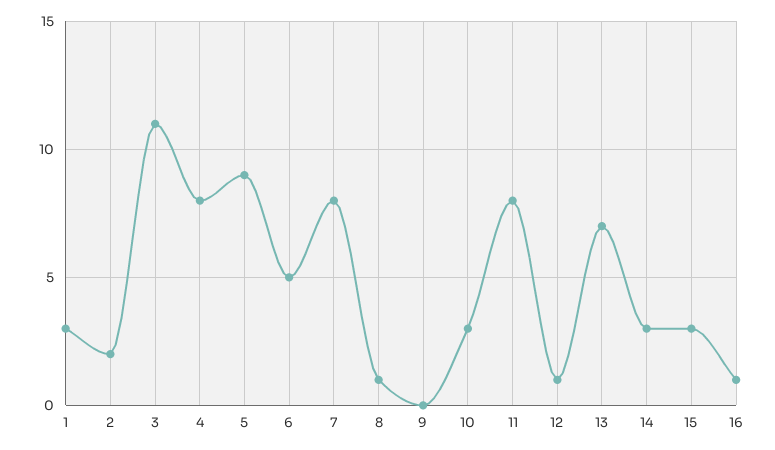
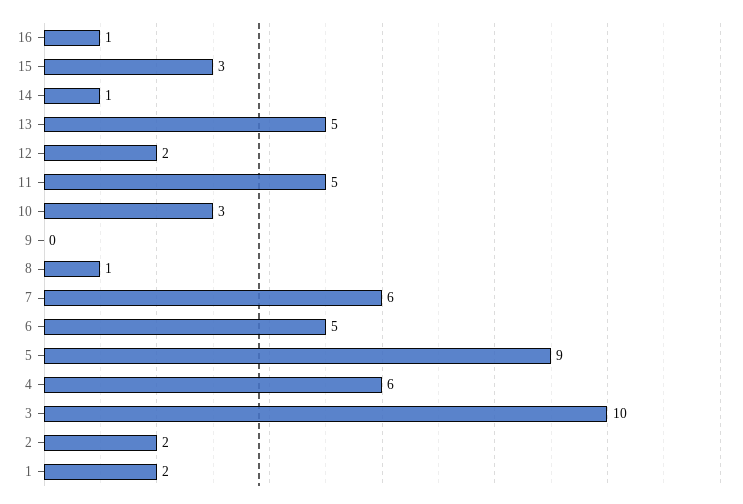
1: 3 -> 2
3: 11 -> 10
4: 8 -> 6
7: 8 -> 6
11: 8 -> 5
12: 1 -> 2
13: 7 -> 5
14: 3 -> 1

